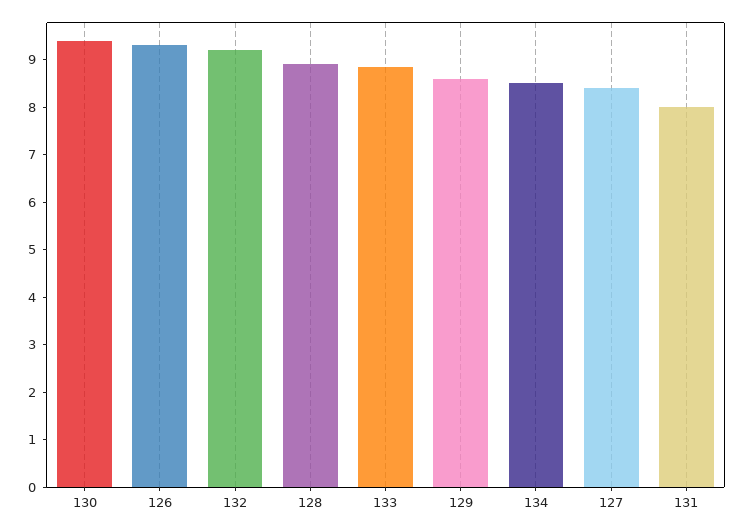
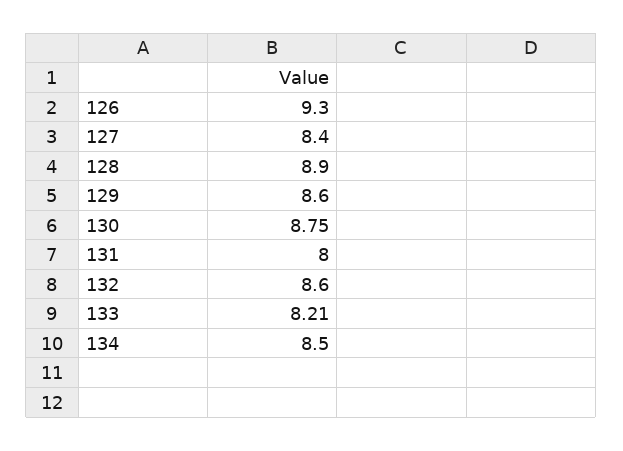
130: 9.4 -> 8.75
132: 9.2 -> 8.6
133: 8.8 -> 8.21

